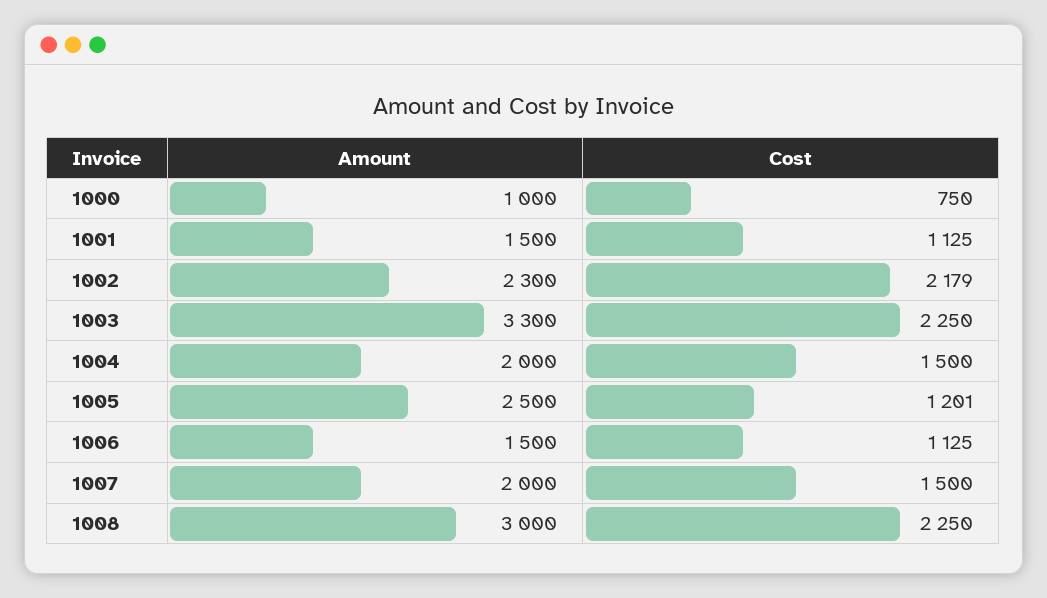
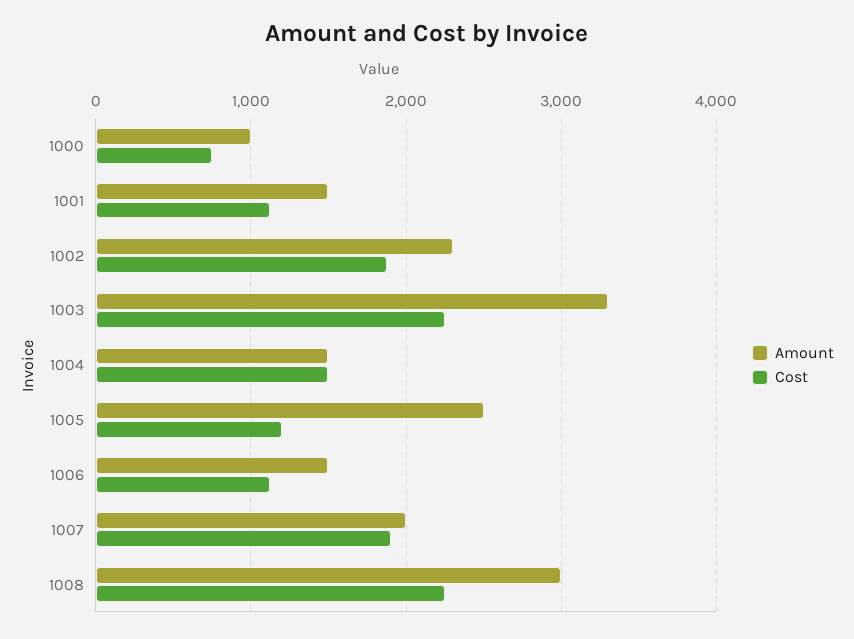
Cost, 1002: 2179 -> 1900
Amount, 1004: 2000 -> 1500
Cost, 1007: 1500 -> 1900

